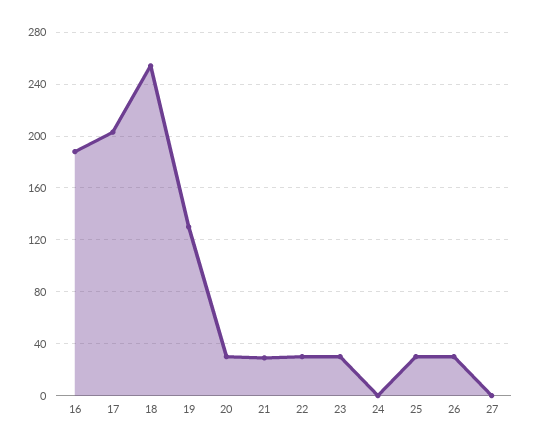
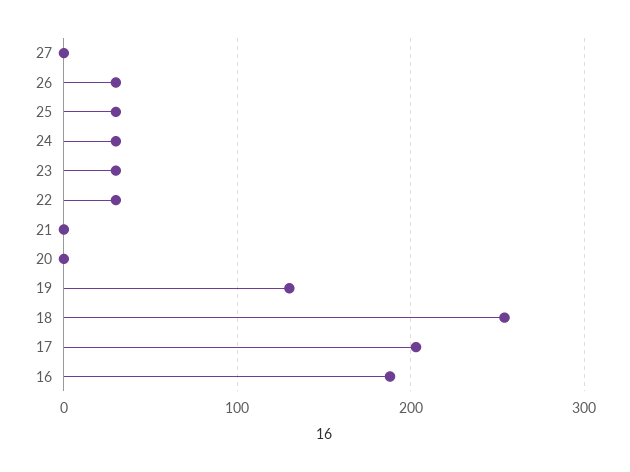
20: 30 -> 0
21: 30 -> 0
24: 0 -> 30

